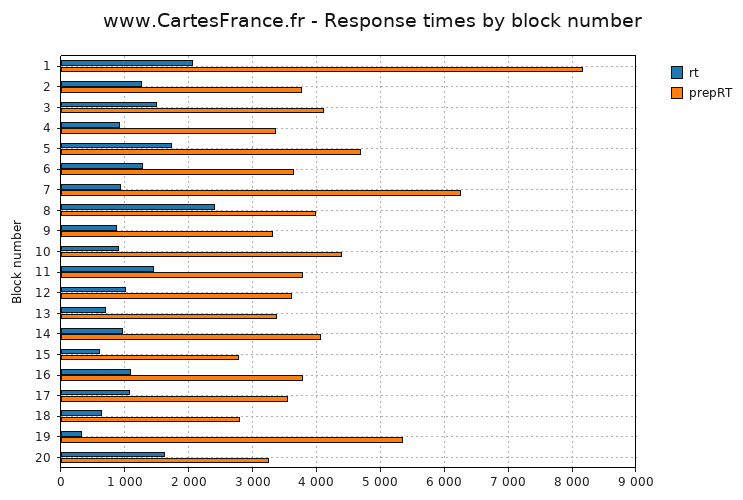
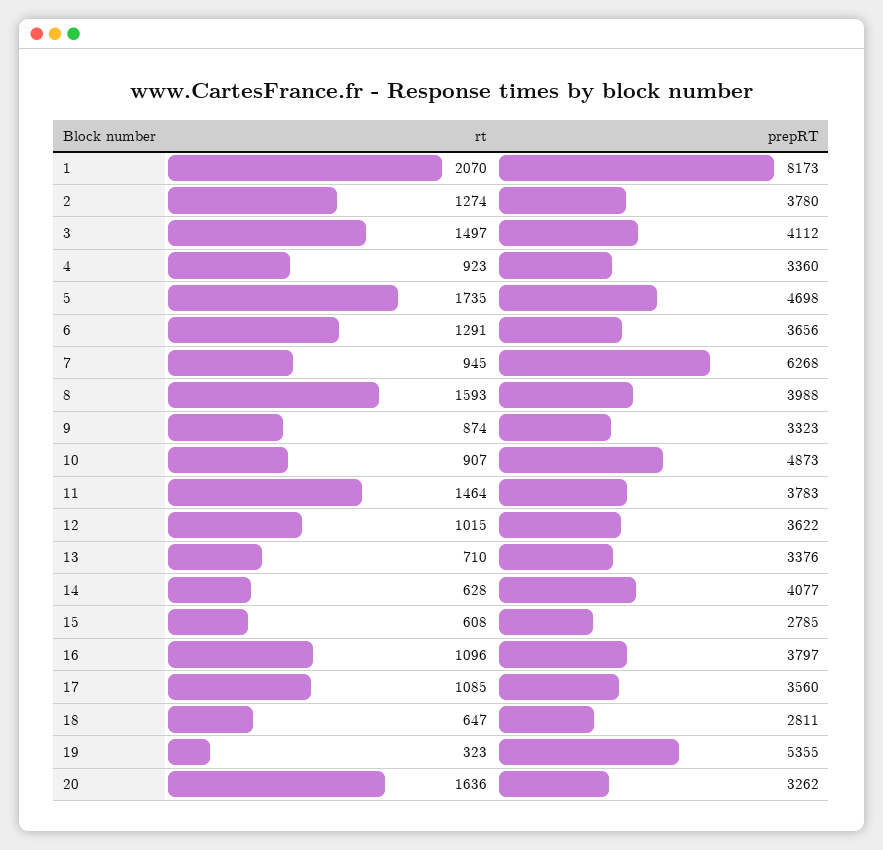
rt, 8: 2400 -> 1593
prepRT, 10: 4400 -> 4873
rt, 14: 1000 -> 628

